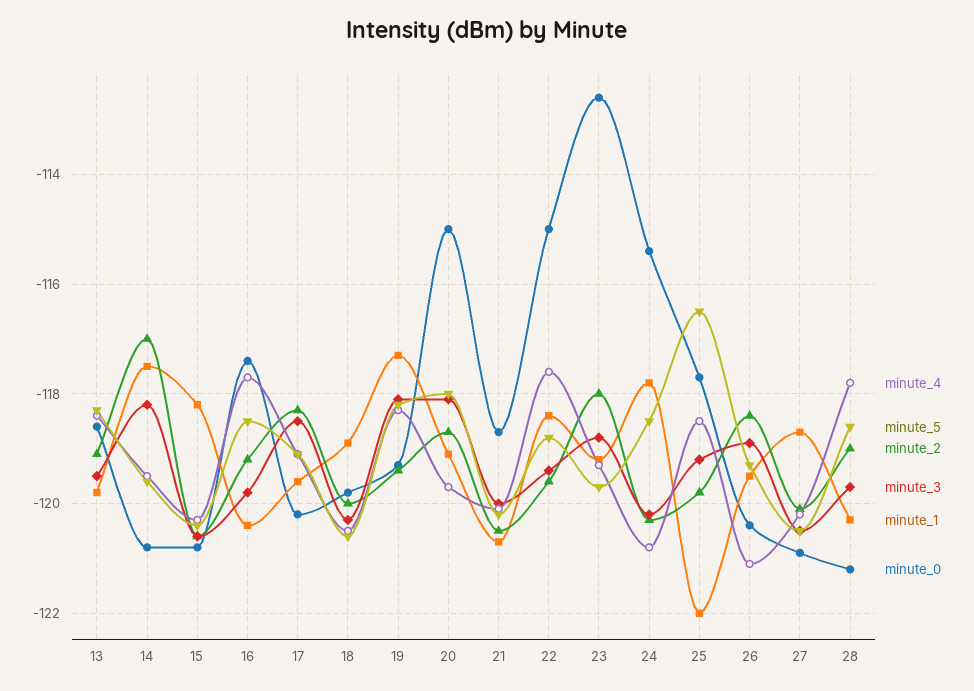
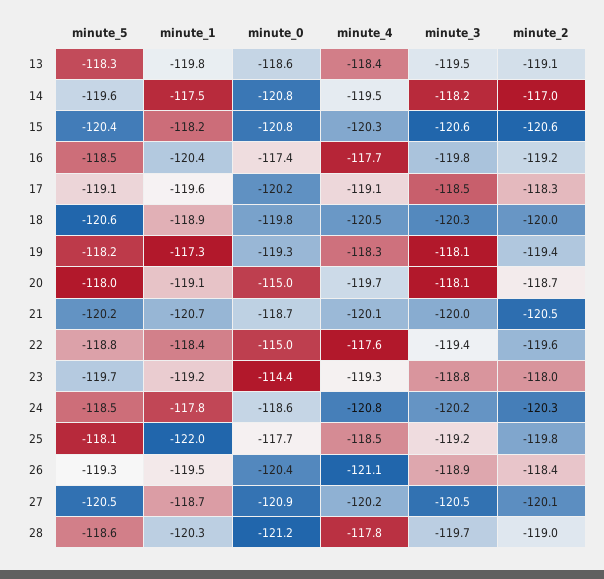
minute_0, 23: -112.5 -> -114.4
minute_0, 24: -115.5 -> -118.6
minute_5, 25: -116.5 -> -118.1

